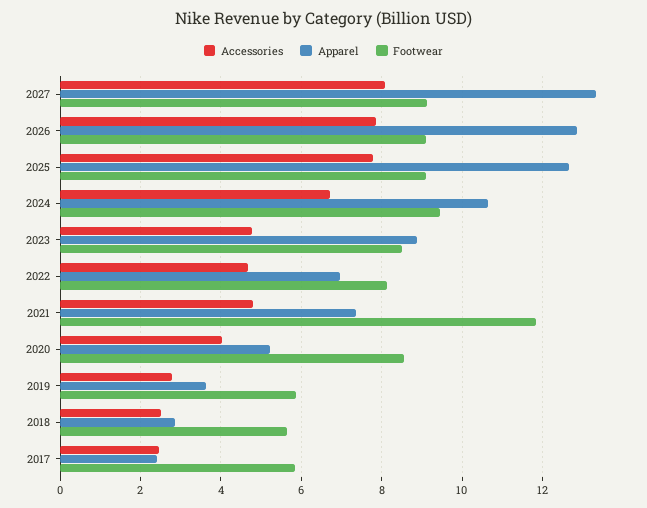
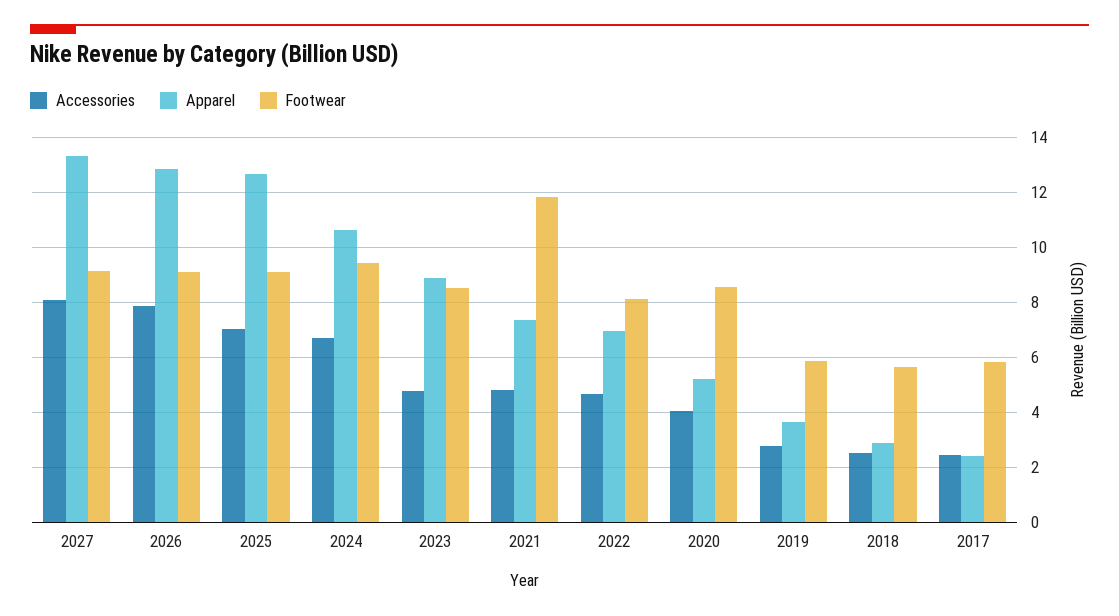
Accessories, 2025: 7.8 -> 7

